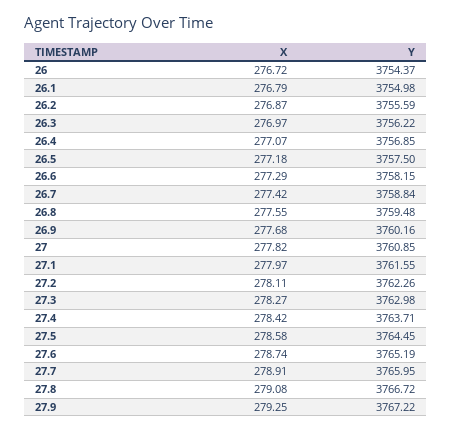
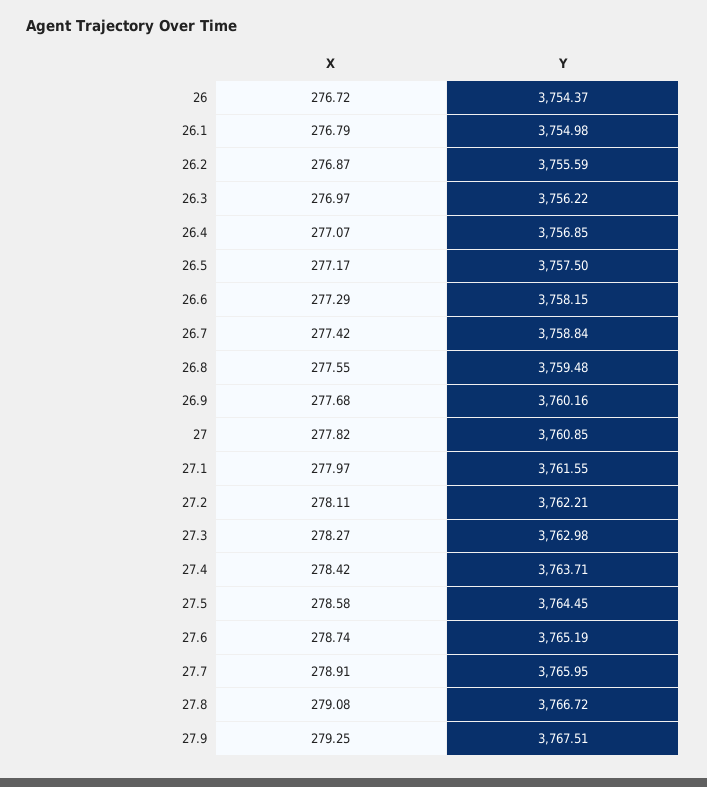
X, 26.5: 277.18 -> 277.17
Y, 27.2: 3762.26 -> 3762.21
Y, 27.9: 3767.22 -> 3767.51

